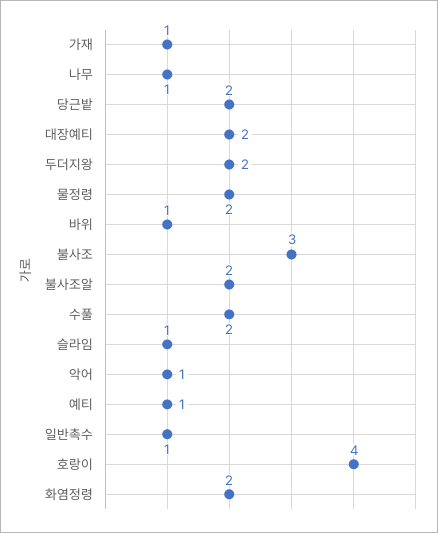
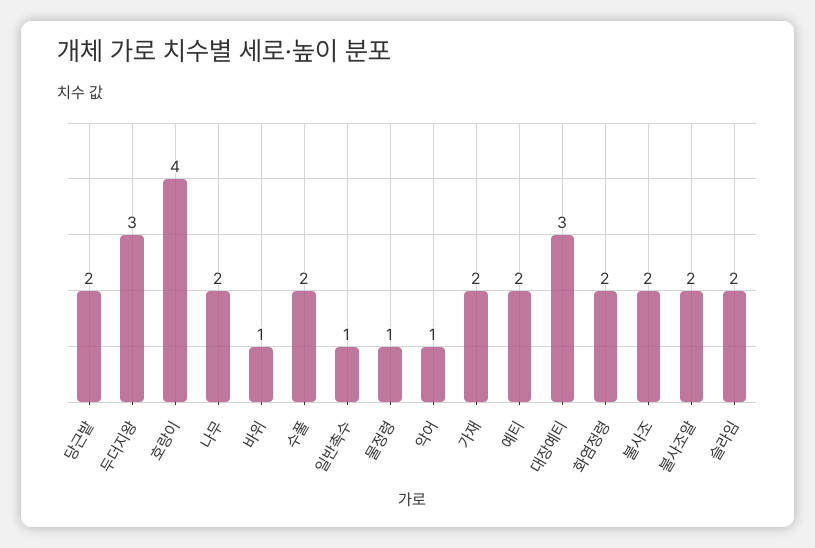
가재: 1 -> 2
나무: 1 -> 2
대장예티: 2 -> 3
두더지왕: 2 -> 3
물정령: 2 -> 1
불사조: 3 -> 2
슬라임: 1 -> 2
예티: 1 -> 2

